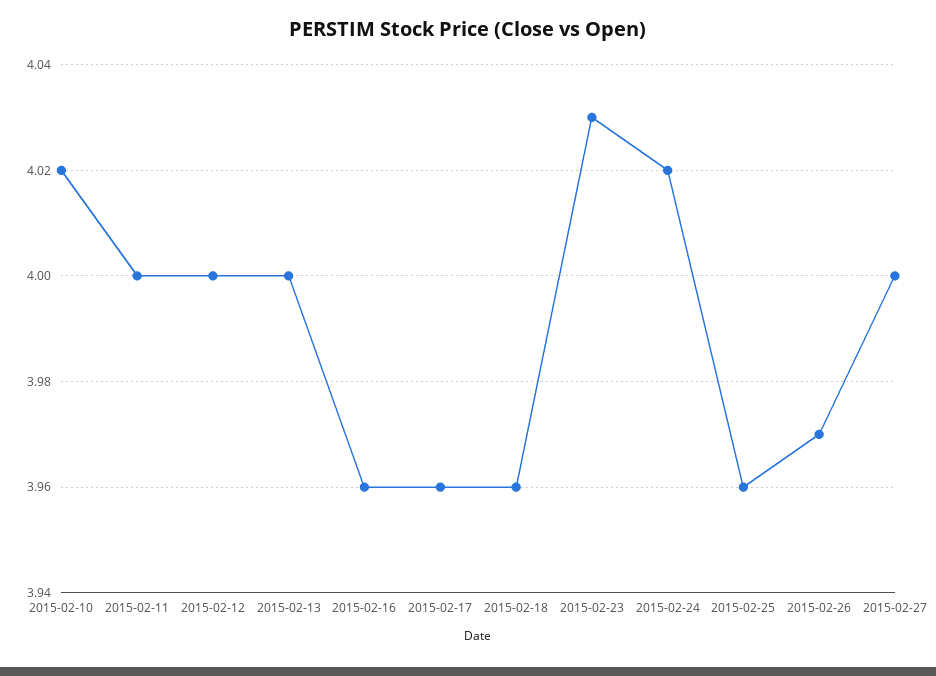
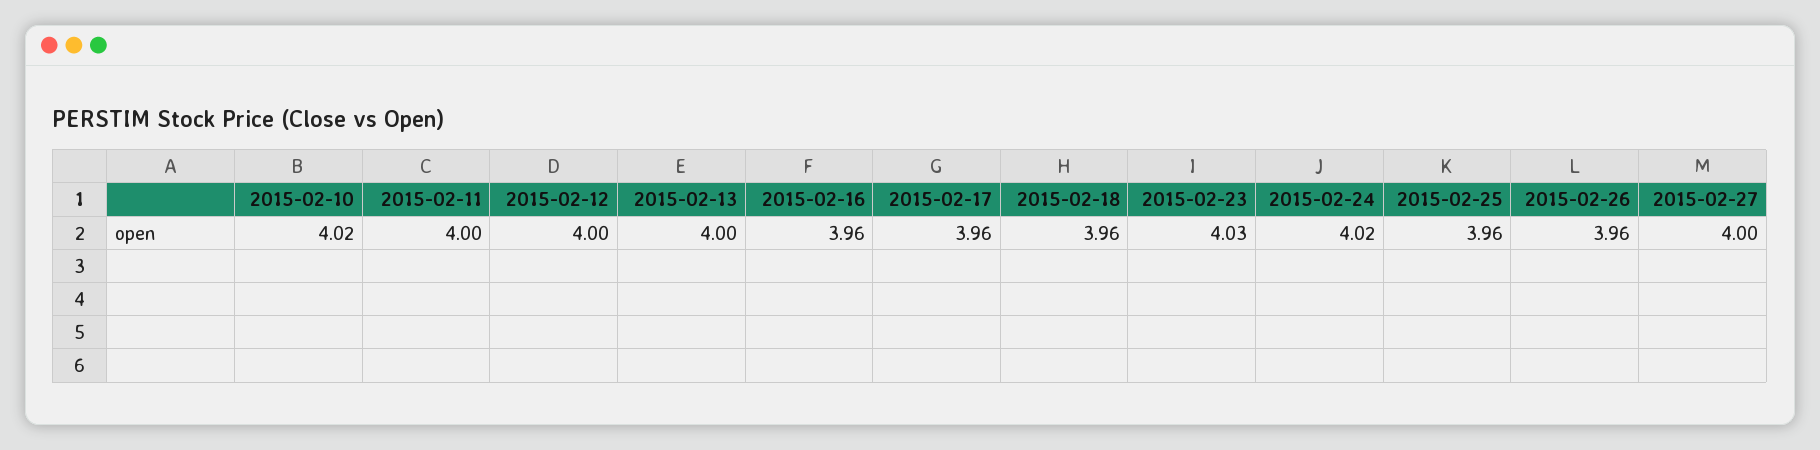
2015-02-26: 3.97 -> 3.96

